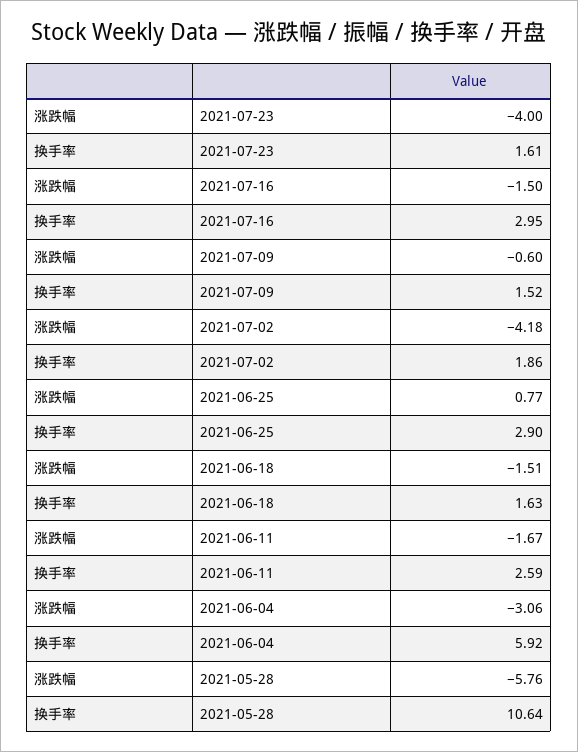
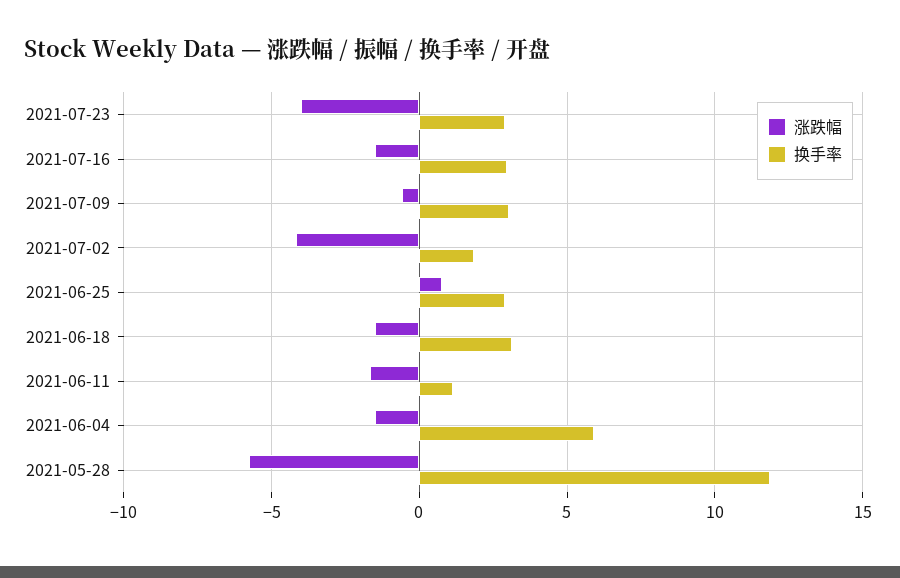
换手率, 2021-07-23: 1.61 -> 3
换手率, 2021-07-09: 1.52 -> 3
换手率, 2021-06-18: 1.63 -> 3
换手率, 2021-06-11: 2.59 -> 1
涨跌幅, 2021-06-04: -3.06 -> -1.5
换手率, 2021-05-28: 10.64 -> 12

